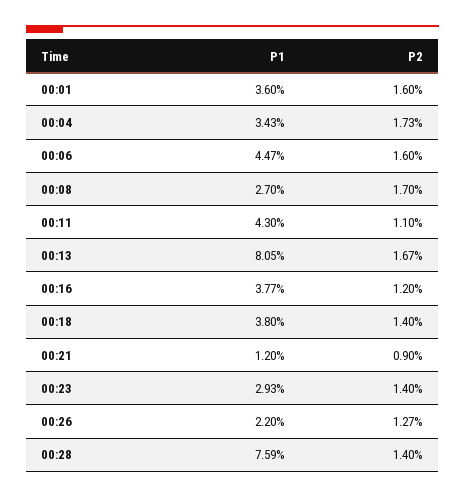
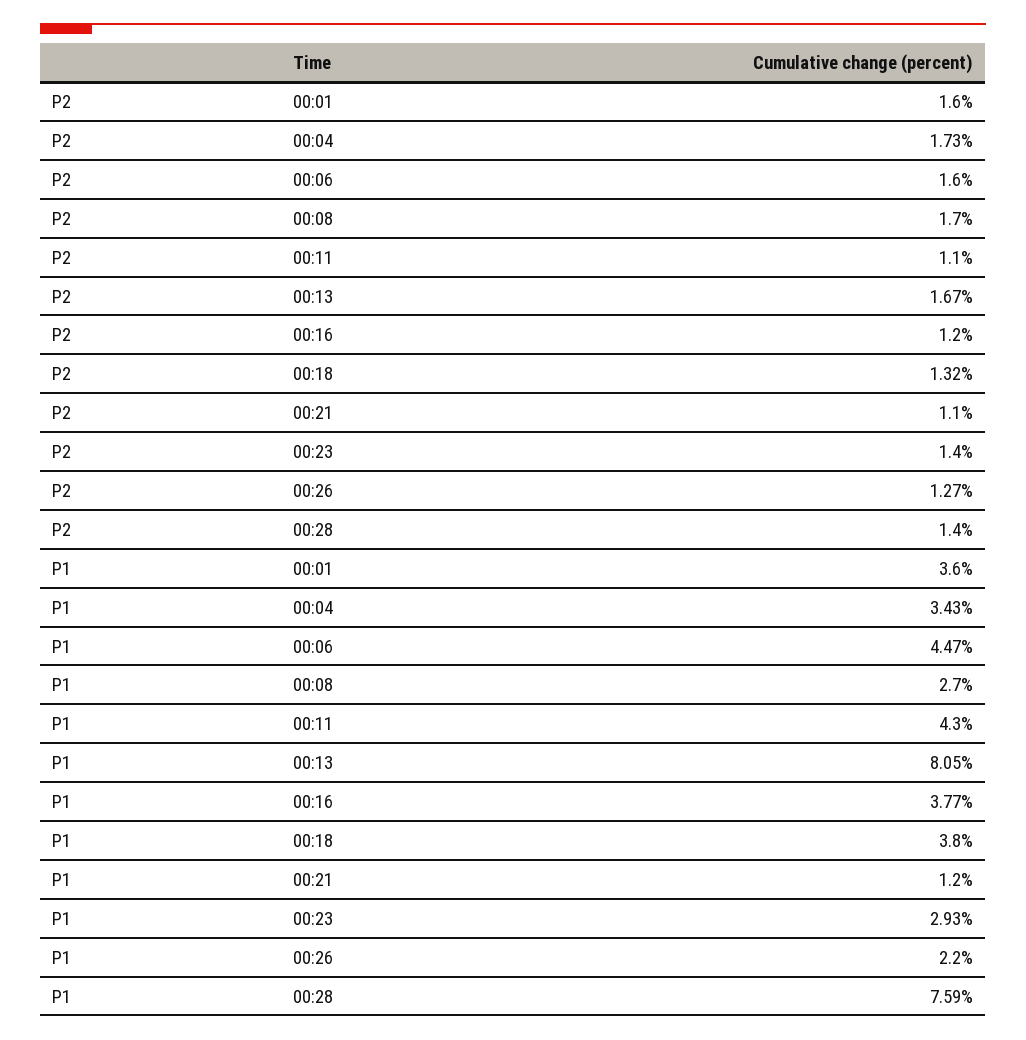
P2, 00:18: 1.4 -> 1.32
P2, 00:21: 0.9 -> 1.1

